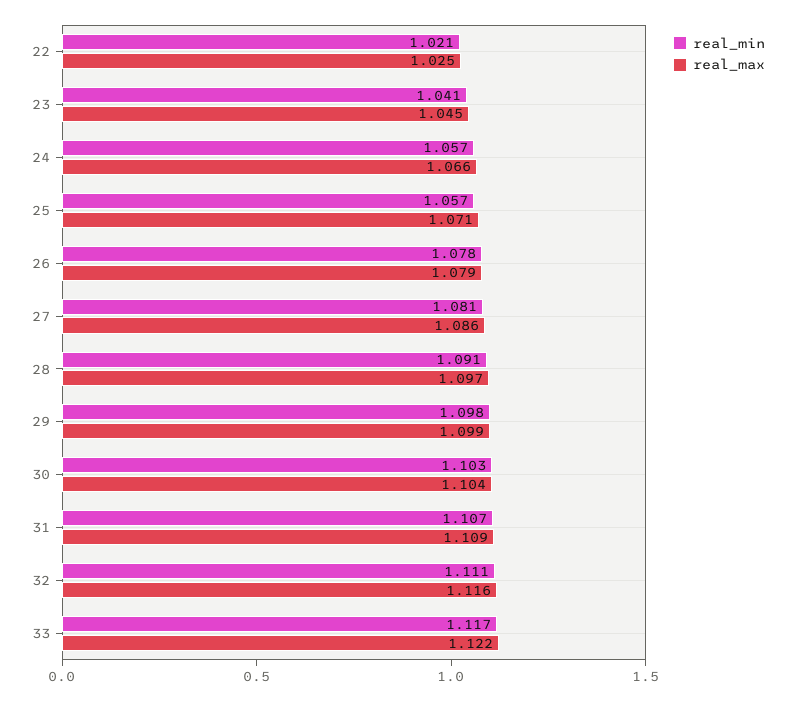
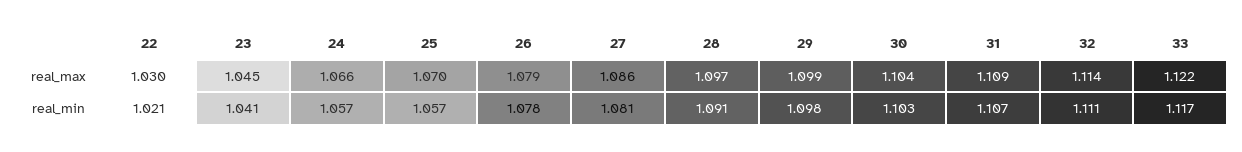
real_max, 22: 1.025 -> 1.03
real_max, 25: 1.071 -> 1.07
real_max, 32: 1.116 -> 1.114

